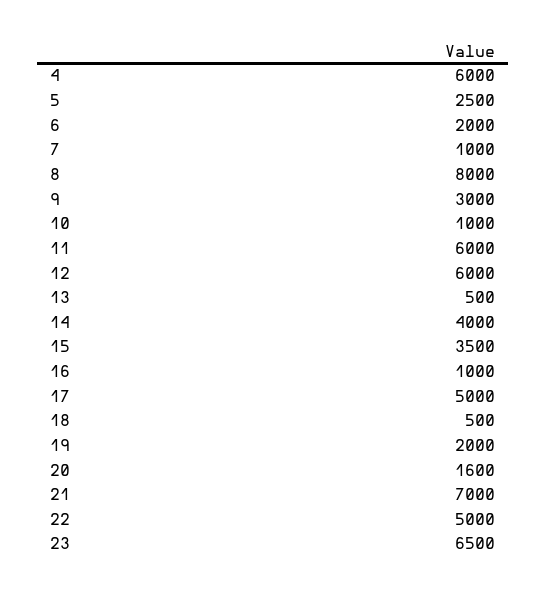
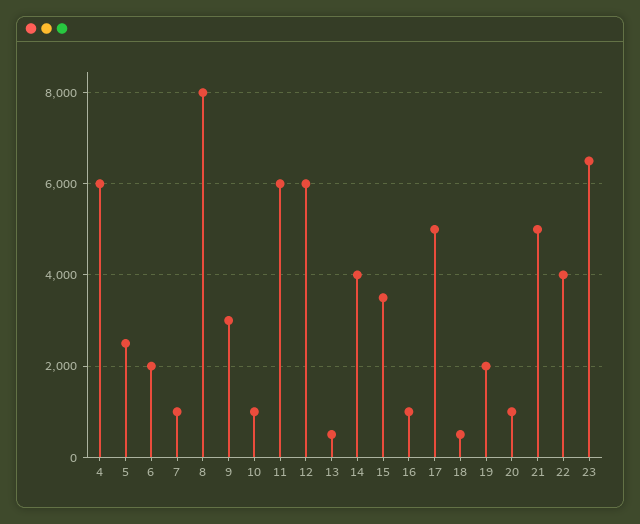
20: 1600 -> 1000
21: 7000 -> 5000
22: 5000 -> 4000

